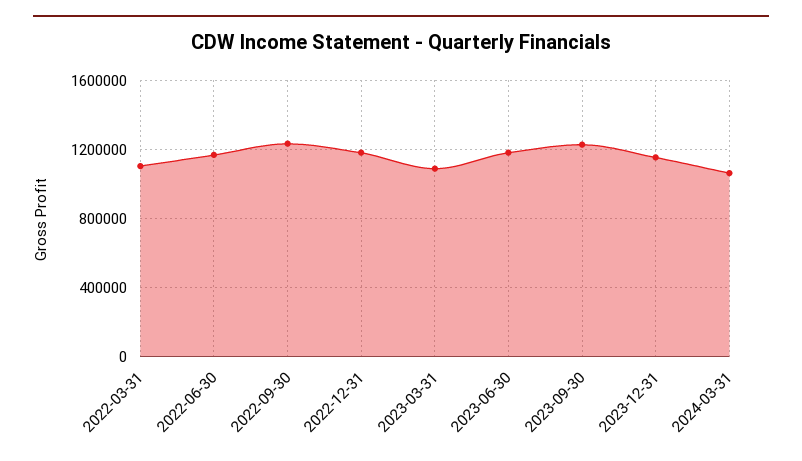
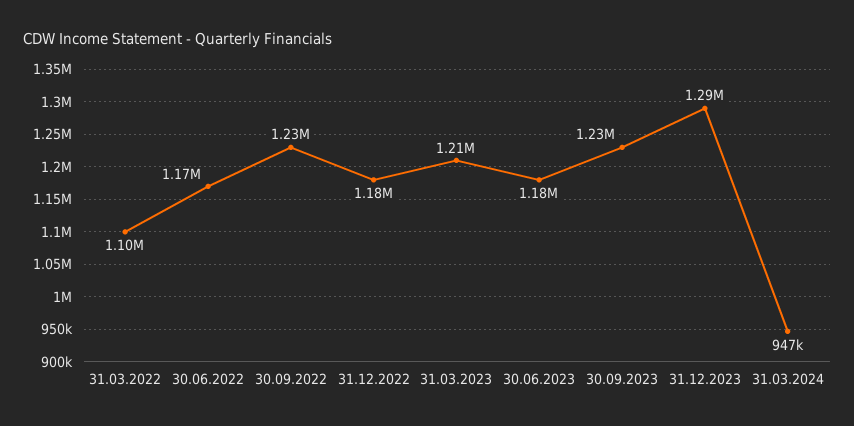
2023-03-31: 1100000 -> 1210000
2023-12-31: 1150000 -> 1290000
2024-03-31: 1050000 -> 947000

